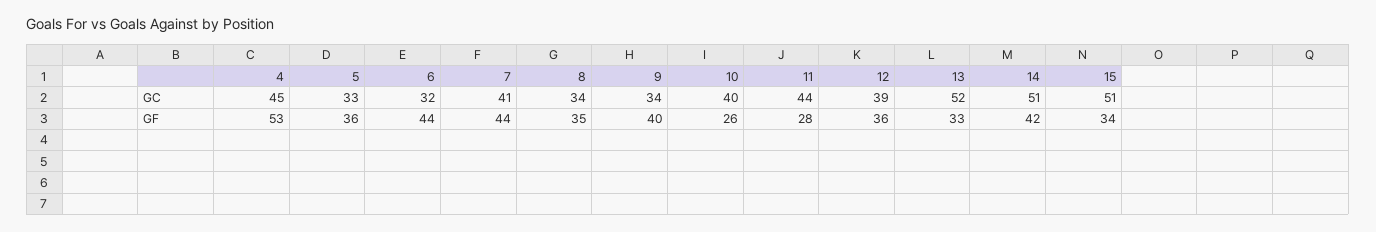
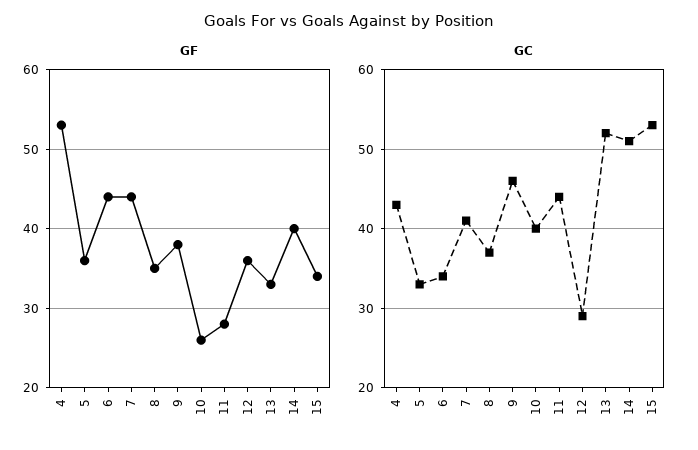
GC, 4: 45 -> 43
GC, 6: 32 -> 34
GC, 8: 34 -> 37
GC, 9: 34 -> 46
GC, 12: 39 -> 29
GC, 15: 51 -> 53
GF, 9: 40 -> 38
GF, 14: 42 -> 40

